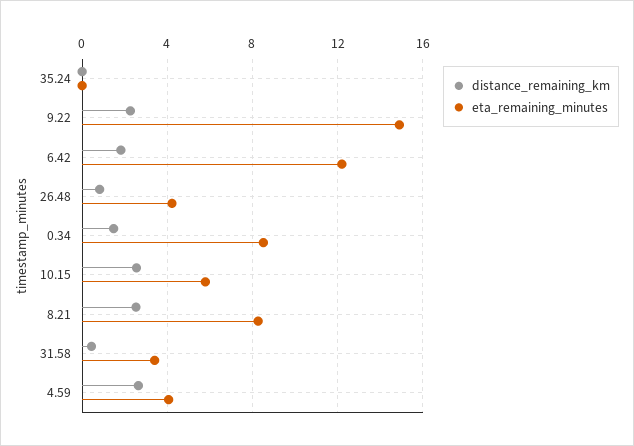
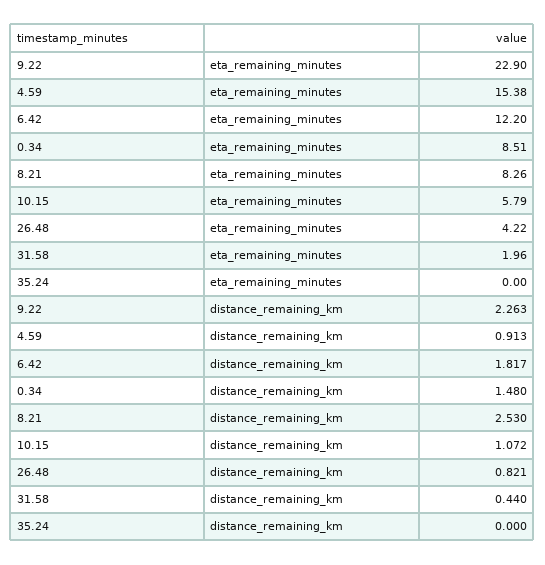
eta_remaining_minutes, 9.22: 15 -> 22.9
distance_remaining_km, 10.15: 2.5 -> 1.072
eta_remaining_minutes, 31.58: 3.5 -> 1.96
distance_remaining_km, 4.59: 2.5 -> 0.913
eta_remaining_minutes, 4.59: 4 -> 15.38

